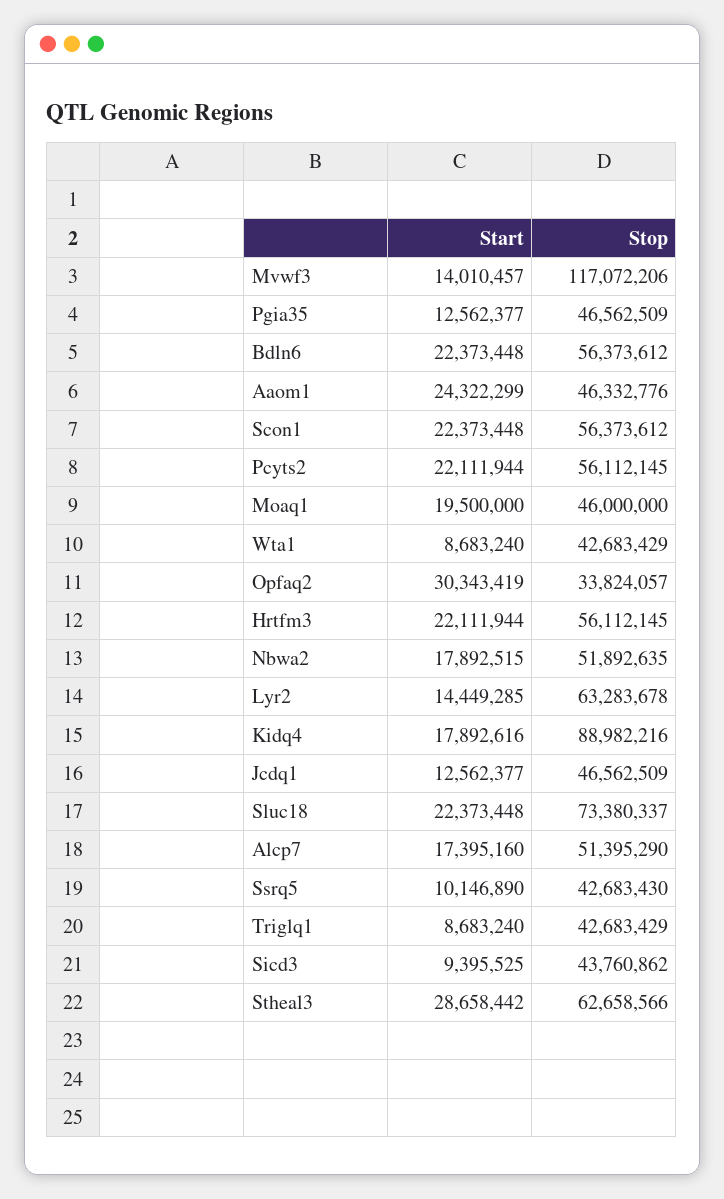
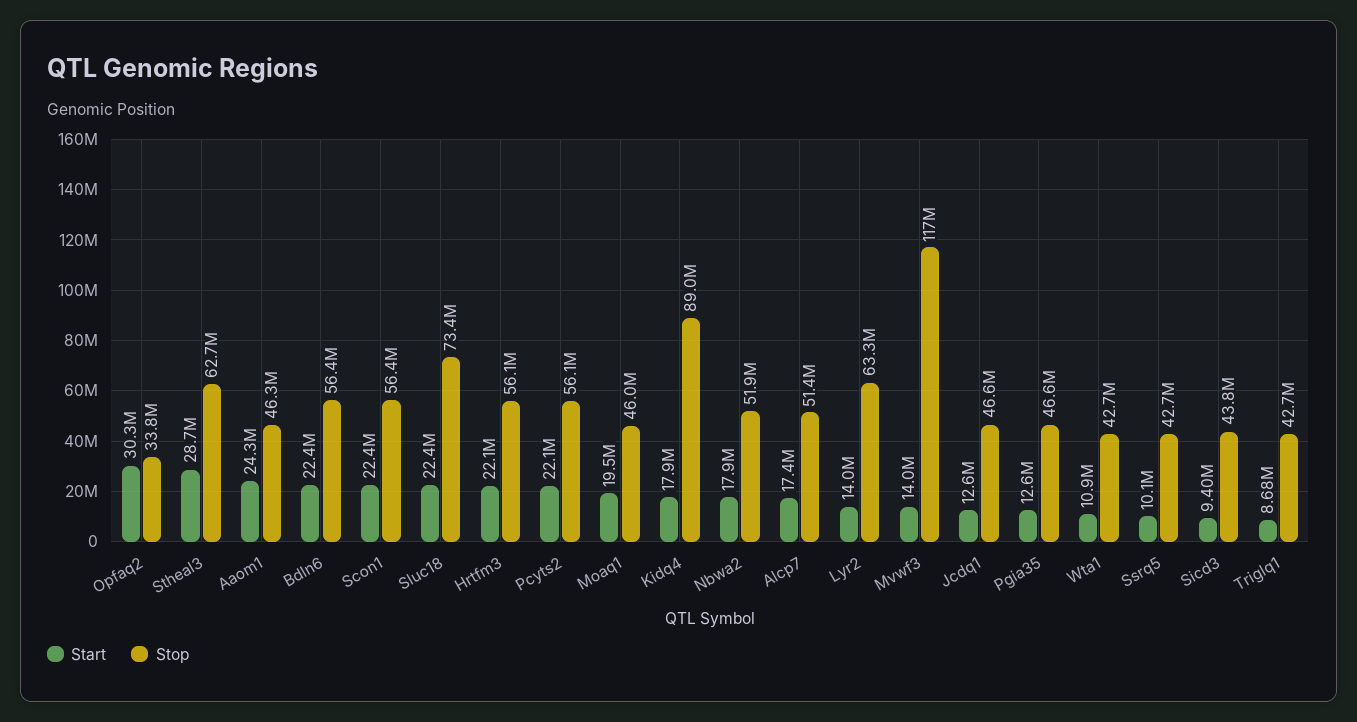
Start, Wta1: 8683240 -> 10900000
Start, Lyr2: 14449285 -> 14000000

